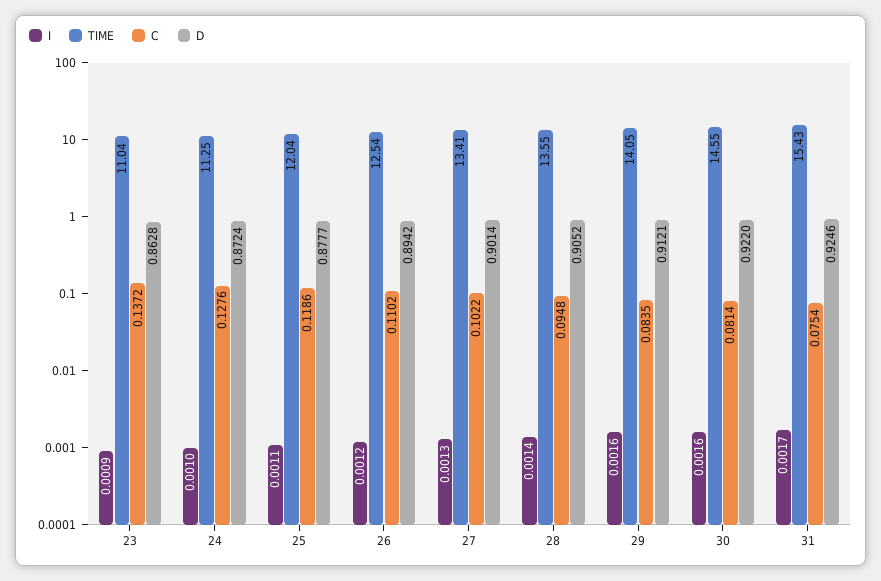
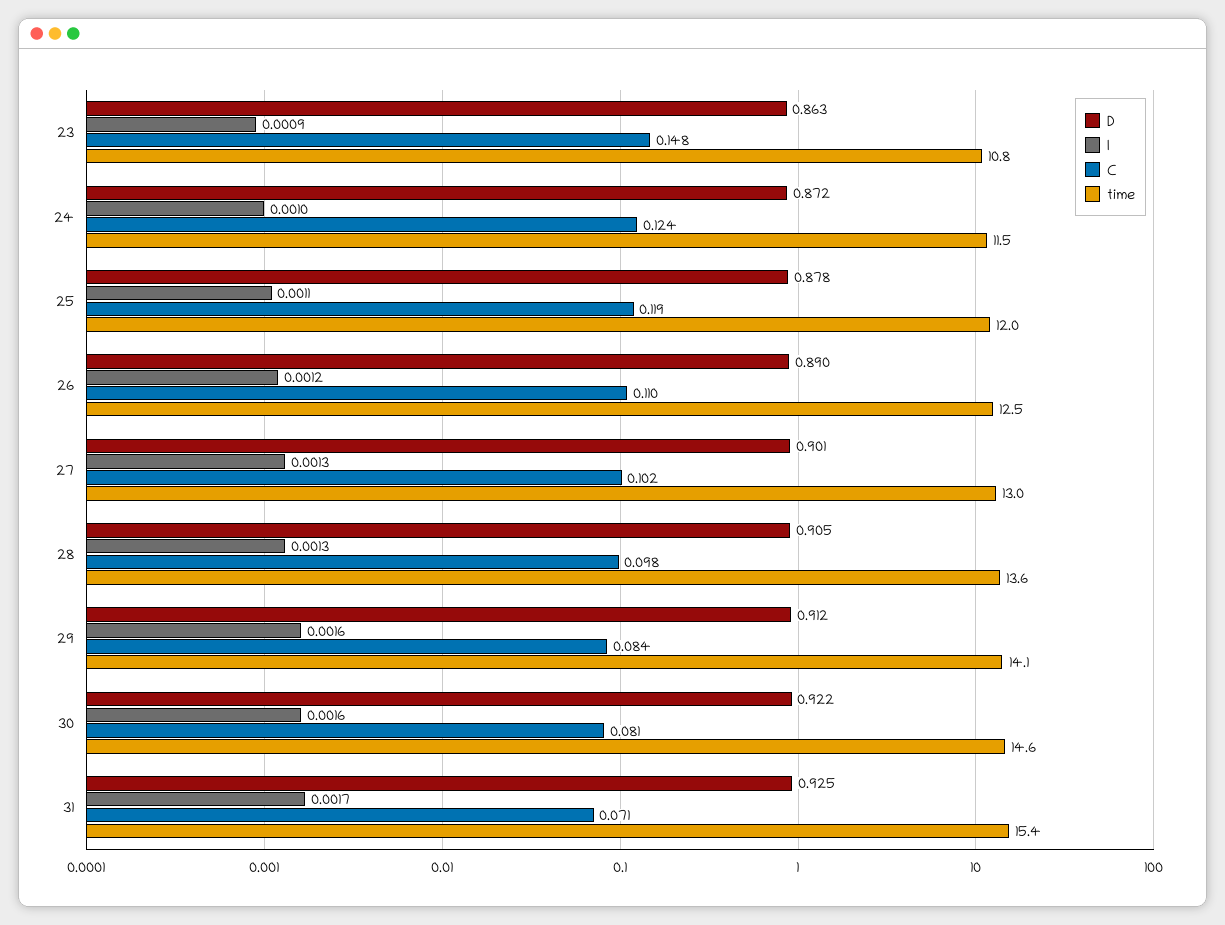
TIME, 23: 11.04 -> 10.8
C, 23: 0.1372 -> 0.148
TIME, 24: 11.25 -> 11.5
C, 24: 0.1276 -> 0.124
D, 26: 0.8942 -> 0.89
TIME, 27: 13.41 -> 13
I, 28: 0.0014 -> 0.0013
C, 28: 0.0948 -> 0.098
C, 31: 0.0754 -> 0.071

